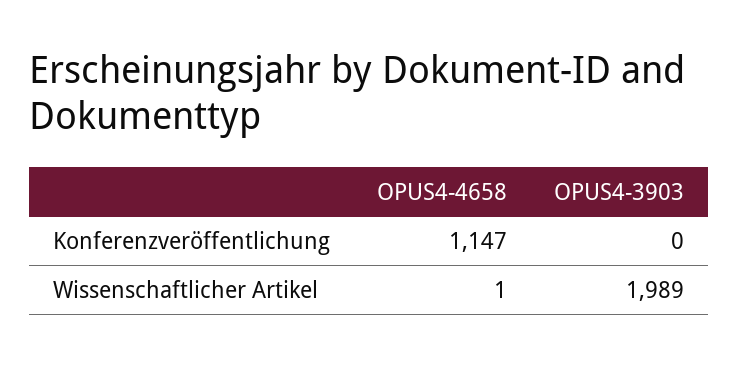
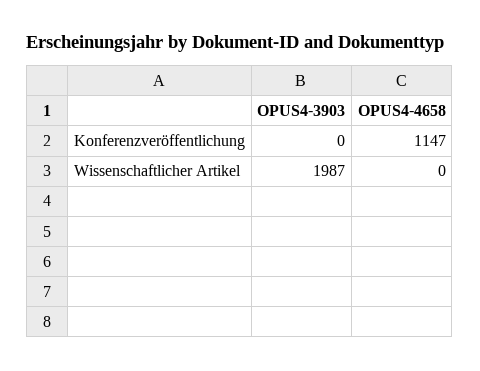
OPUS4-4658, Wissenschaftlicher Artikel: 1 -> 0
OPUS4-3903, Wissenschaftlicher Artikel: 1989 -> 1987

